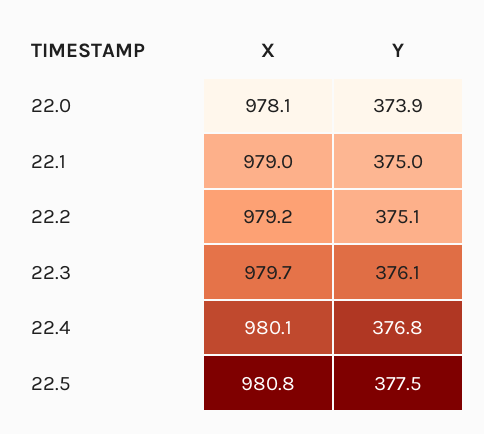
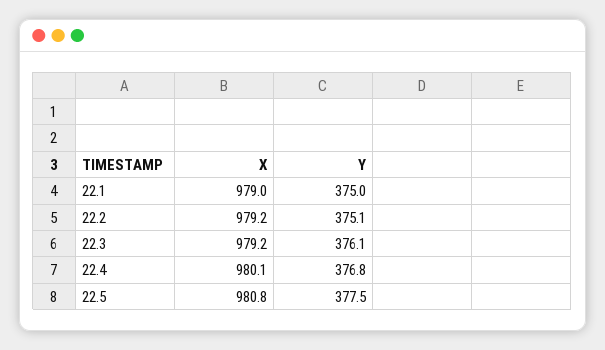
X, 22.0: 978.1 -> none
Y, 22.0: 373.9 -> none
X, 22.3: 979.7 -> 979.2

